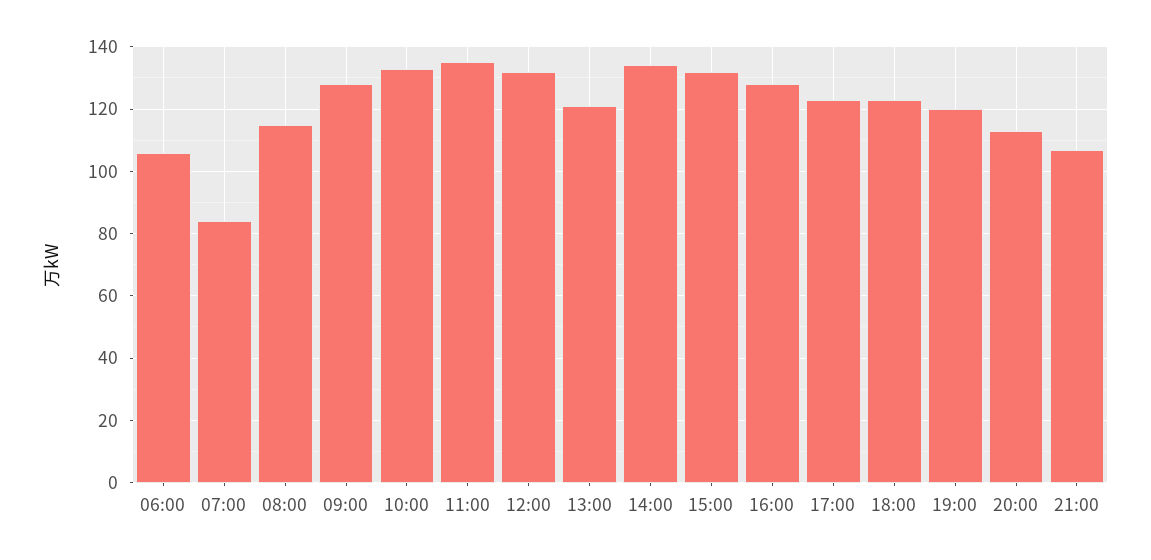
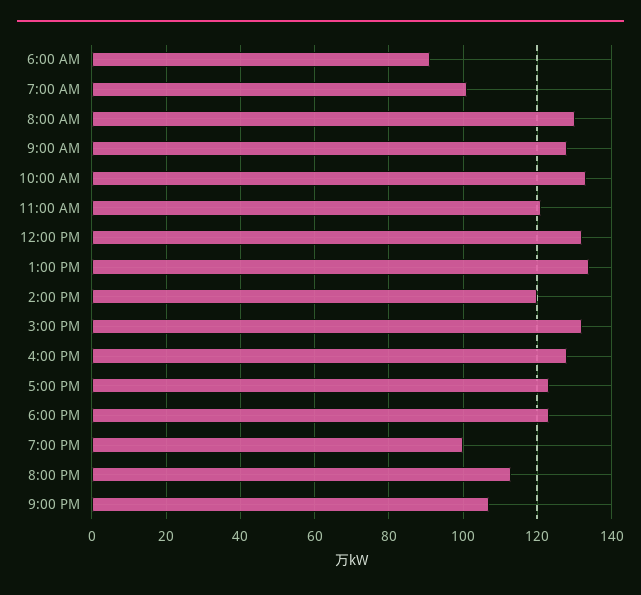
06:00: 105 -> 90
07:00: 85 -> 100
08:00: 115 -> 130
11:00: 135 -> 120
13:00: 120 -> 135
14:00: 135 -> 120
19:00: 120 -> 100

